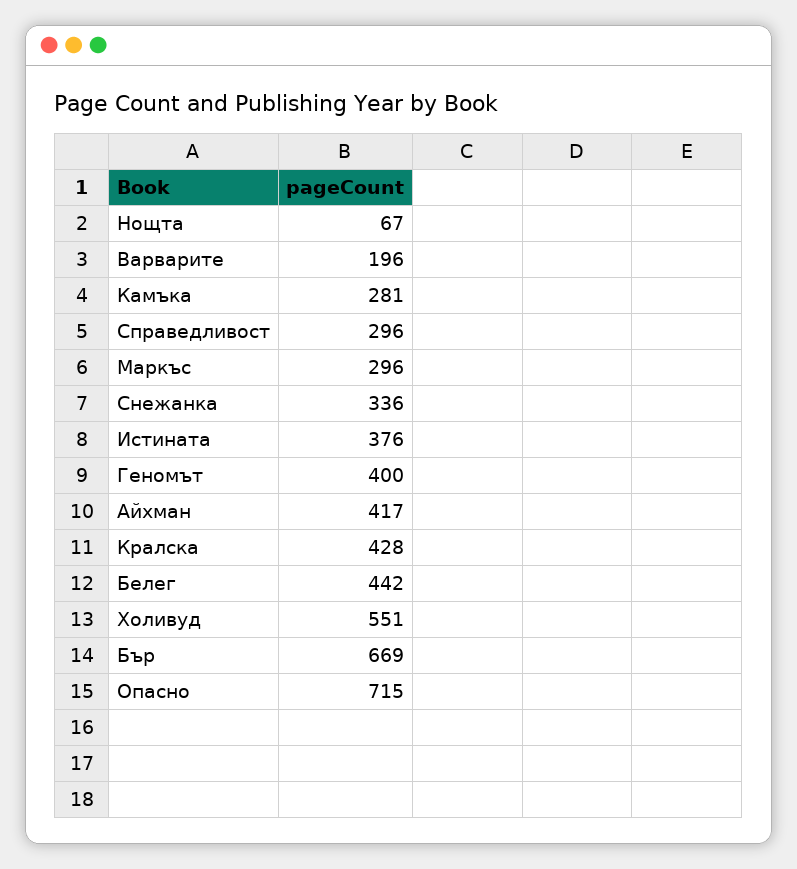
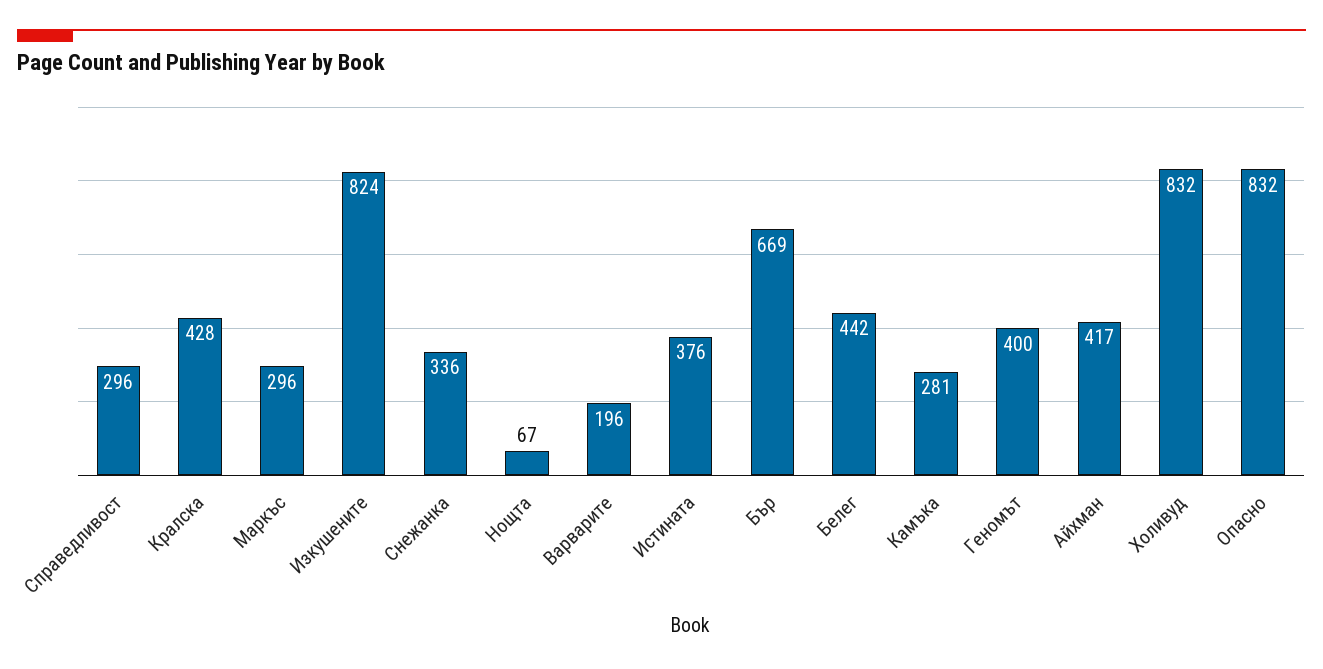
Холивуд: 551 -> 832
Опасно: 715 -> 832
Изкушените: none -> 824

